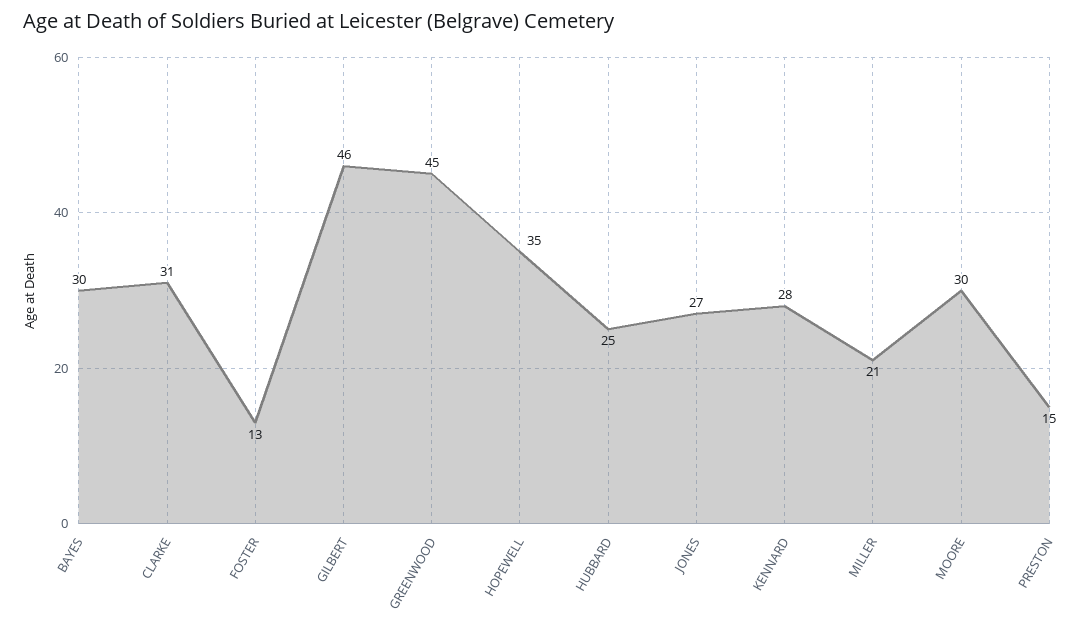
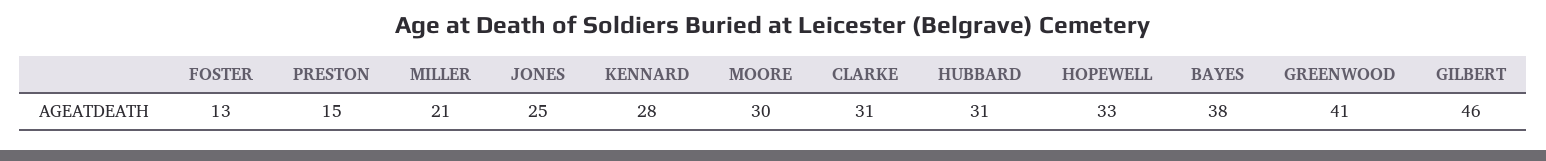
BAYES: 30 -> 38
GREENWOOD: 45 -> 41
HOPEWELL: 35 -> 33
HUBBARD: 25 -> 31
JONES: 27 -> 25

